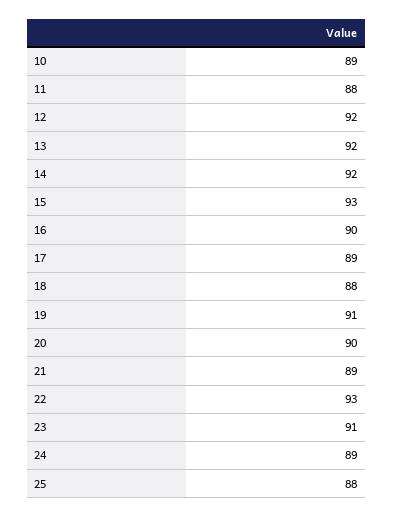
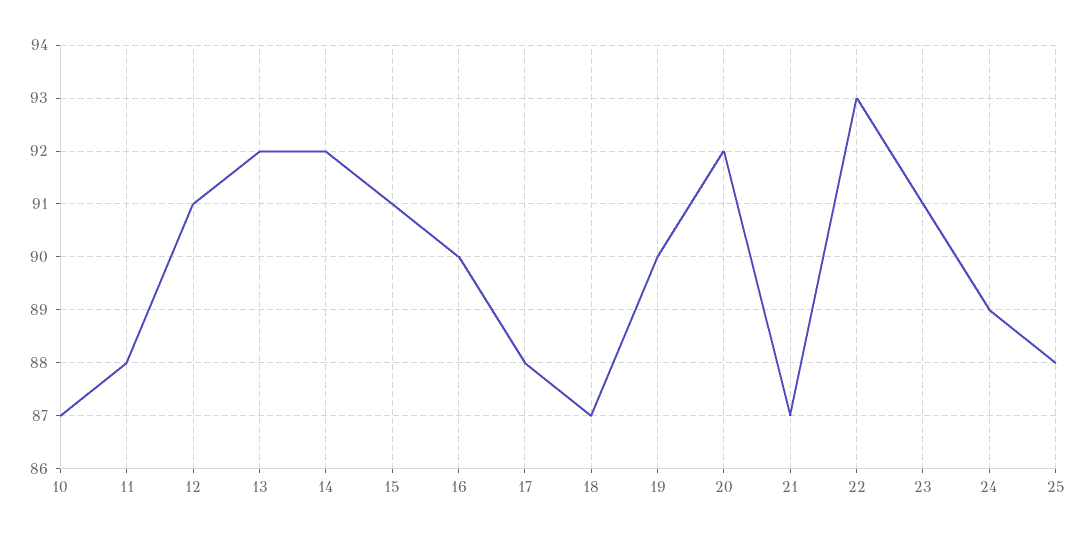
10: 89 -> 87
12: 92 -> 91
15: 93 -> 91
17: 89 -> 88
18: 88 -> 87
19: 91 -> 90
20: 90 -> 92
21: 89 -> 87

